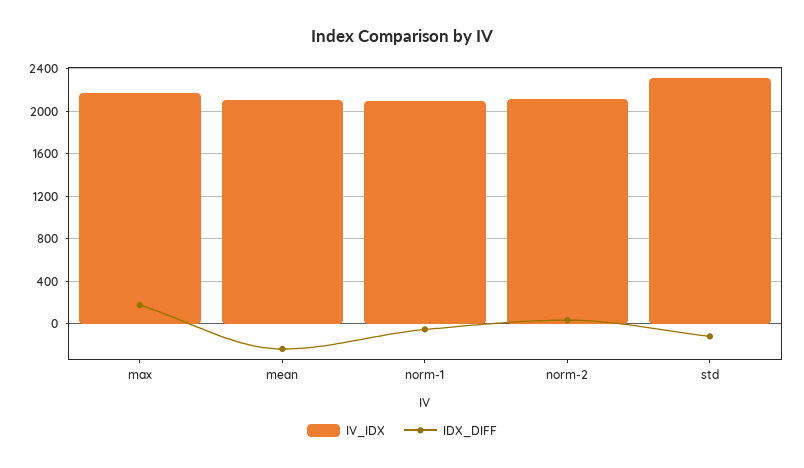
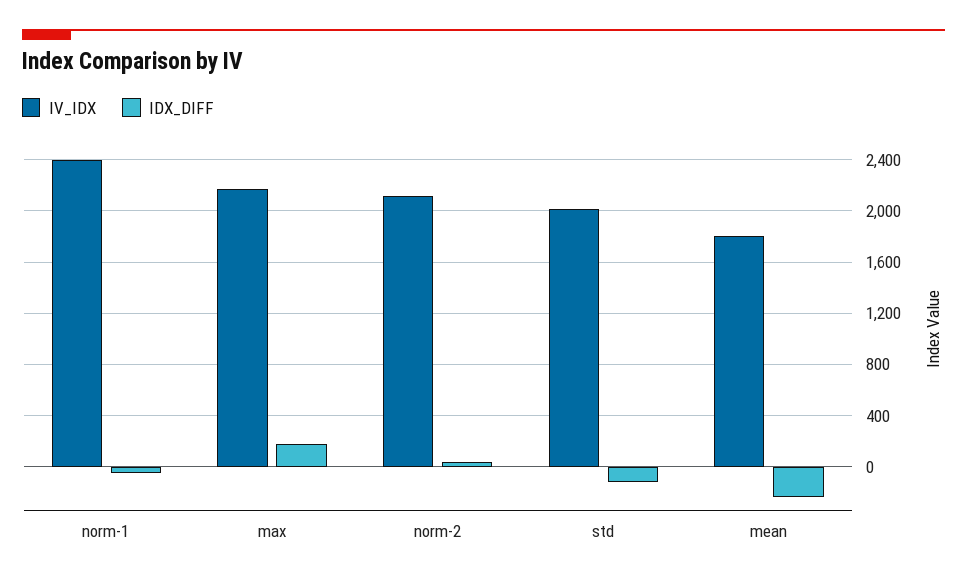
IV_IDX, mean: 2100 -> 1800
IV_IDX, norm-1: 2100 -> 2400
IV_IDX, std: 2300 -> 2000

